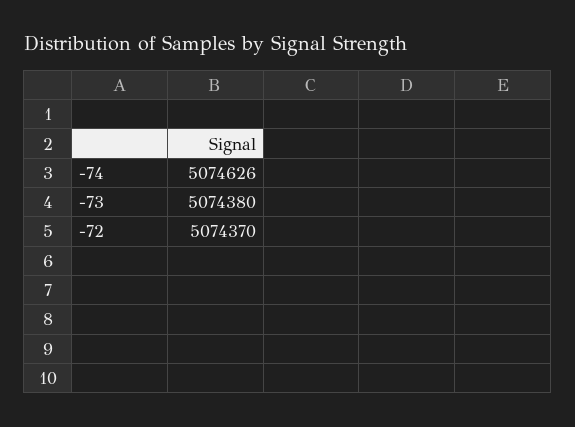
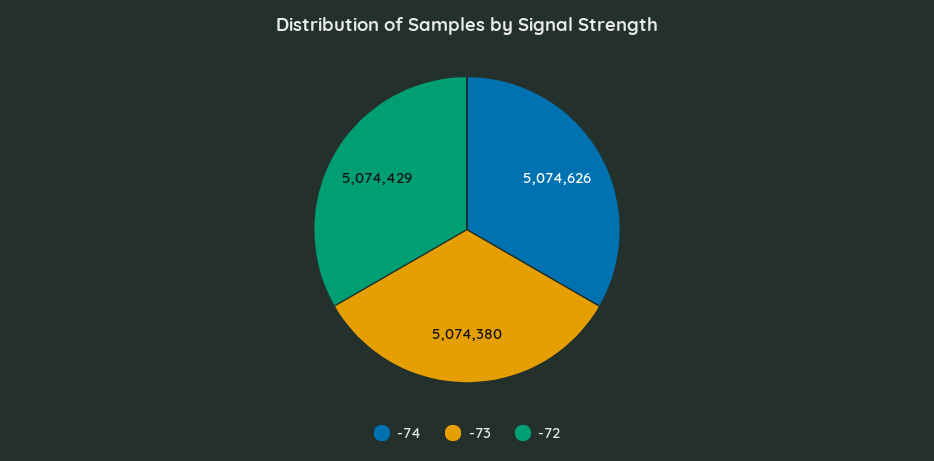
-72: 5074370 -> 5074429

